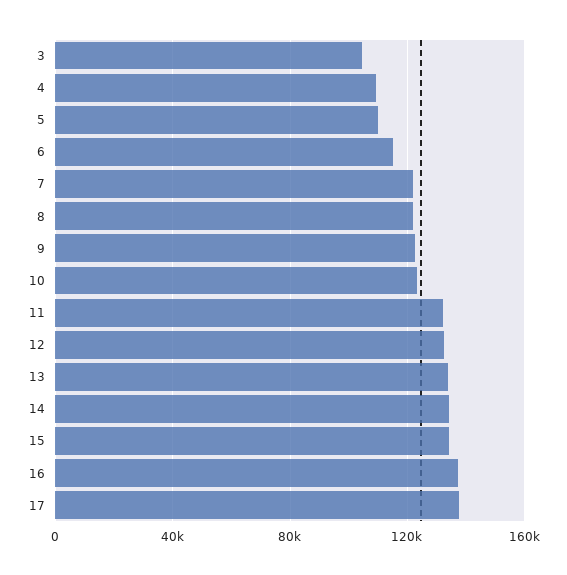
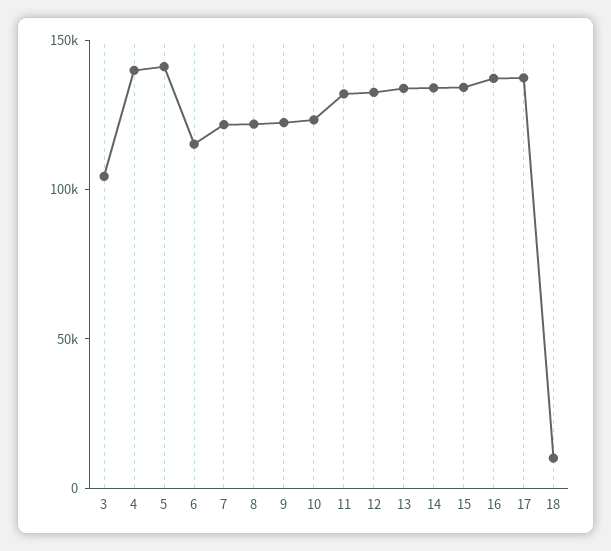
4: 110000 -> 140000
5: 110000 -> 140000
18: none -> 10000

